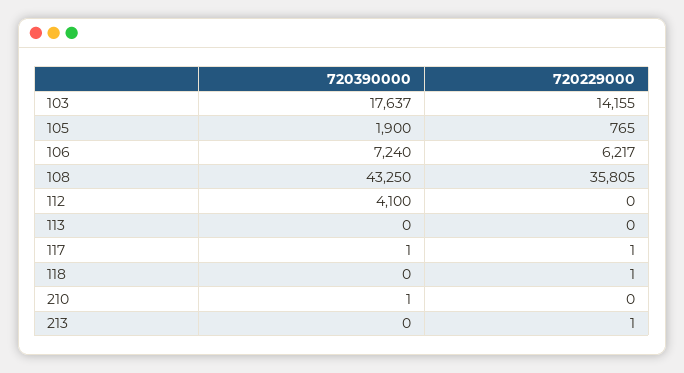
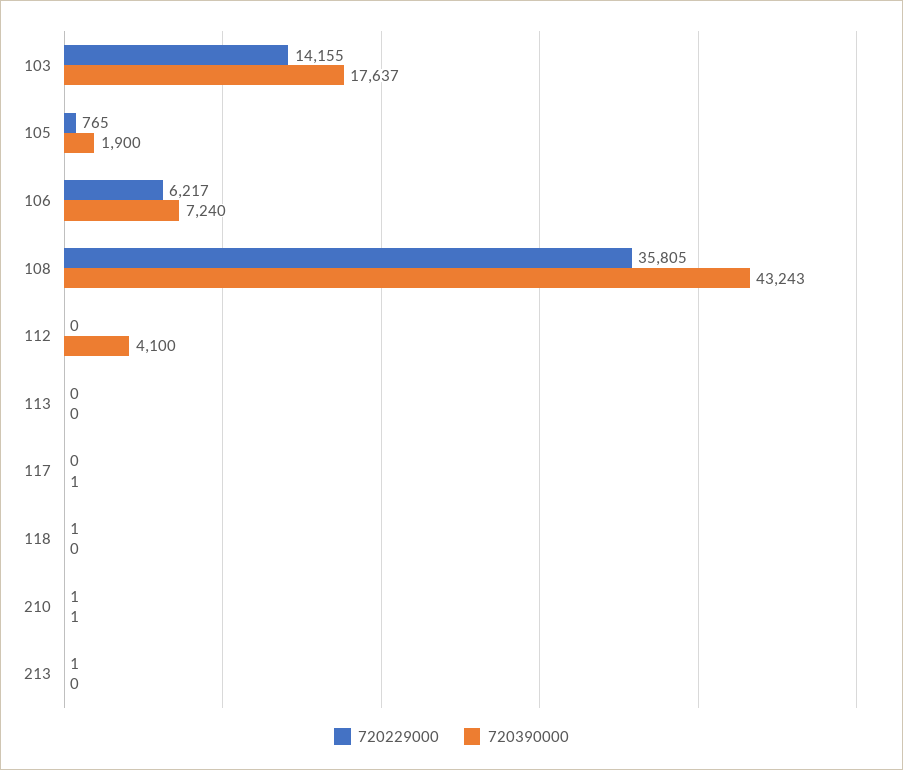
720390000, 108: 43250 -> 43243
720229000, 117: 1 -> 0
720229000, 210: 0 -> 1

